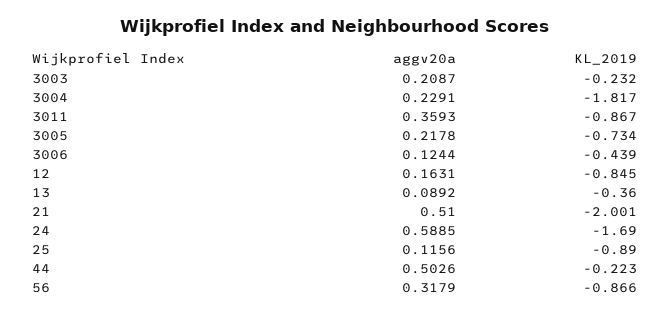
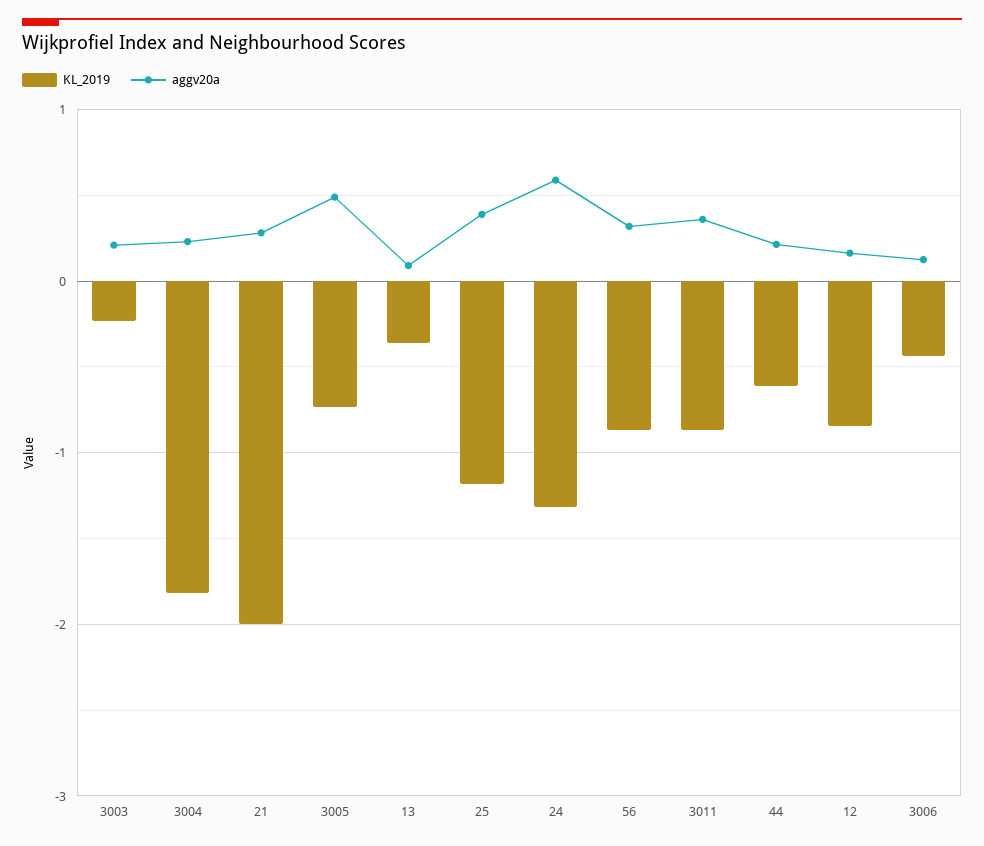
aggv20a, 3005: 0.2178 -> 0.5
aggv20a, 21: 0.51 -> 0.3
KL_2019, 24: -1.69 -> -1.3
aggv20a, 25: 0.1156 -> 0.4
KL_2019, 25: -0.89 -> -1.2
aggv20a, 44: 0.5026 -> 0.2
KL_2019, 44: -0.223 -> -0.6

